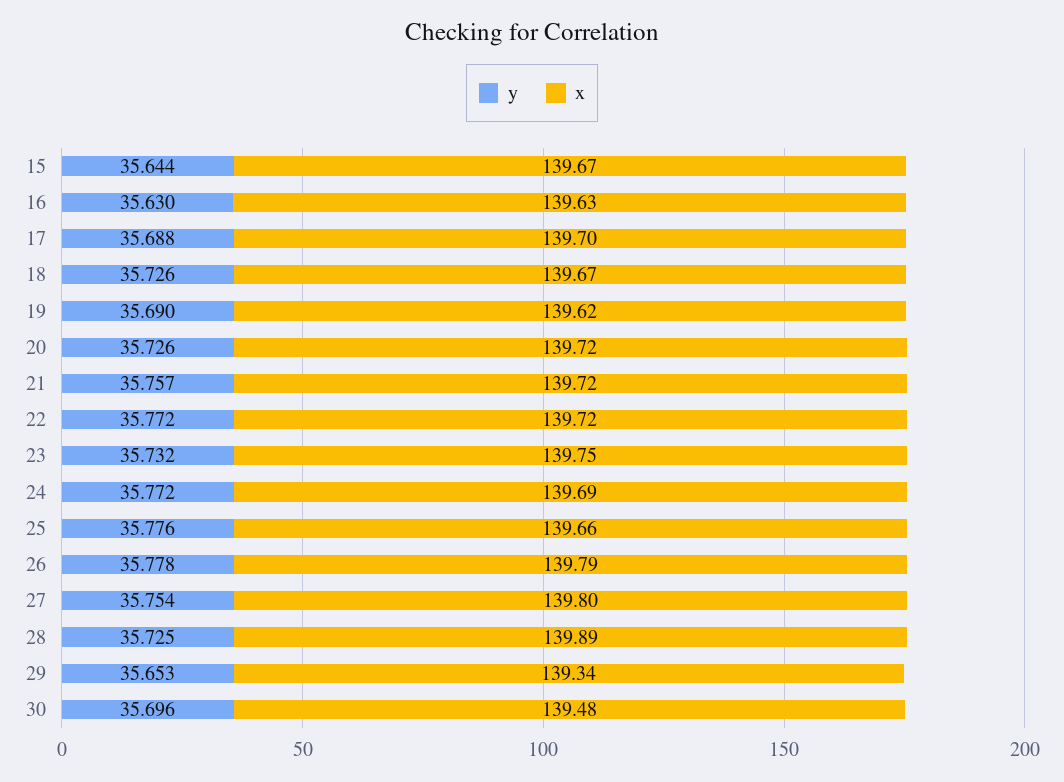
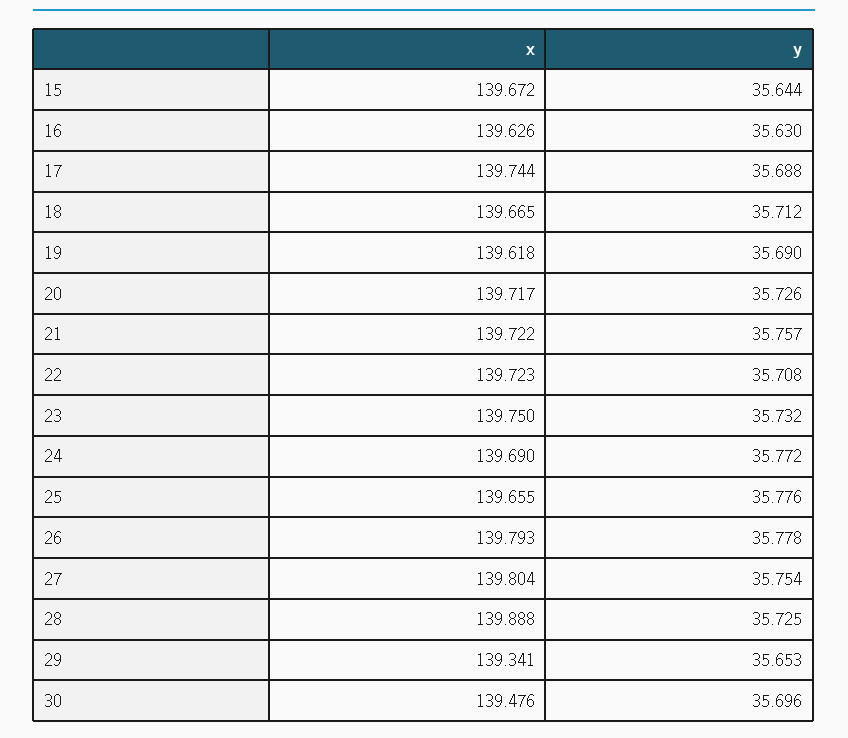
x, 17: 139.7 -> 139.744
y, 18: 35.726 -> 35.712
y, 22: 35.772 -> 35.708

